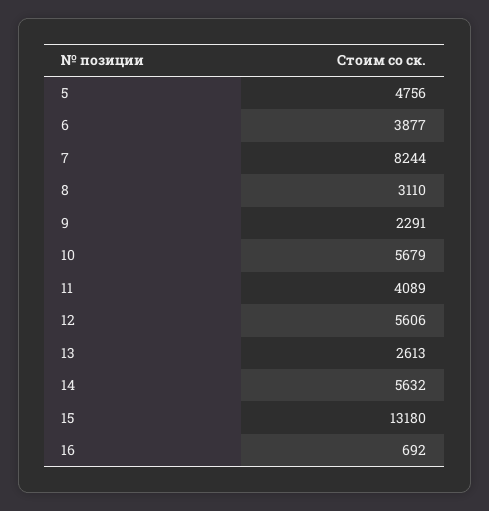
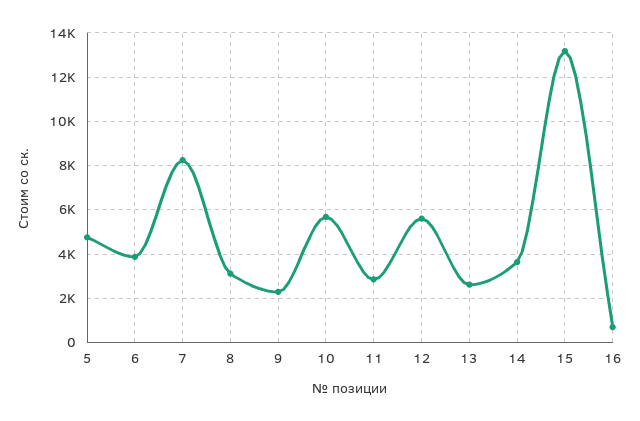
11: 4089 -> 3000
14: 5632 -> 3500

